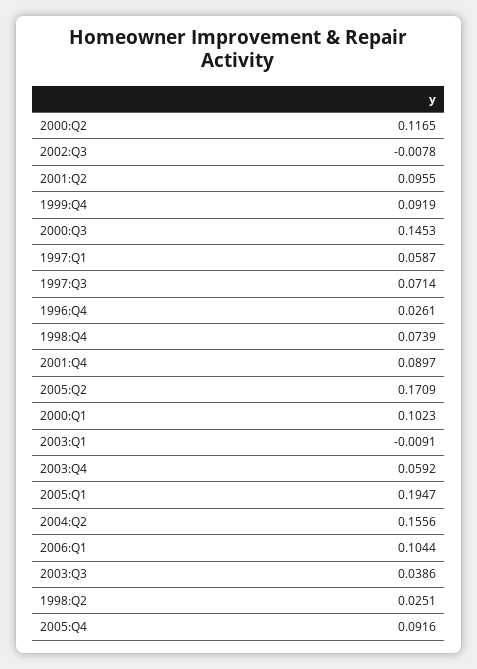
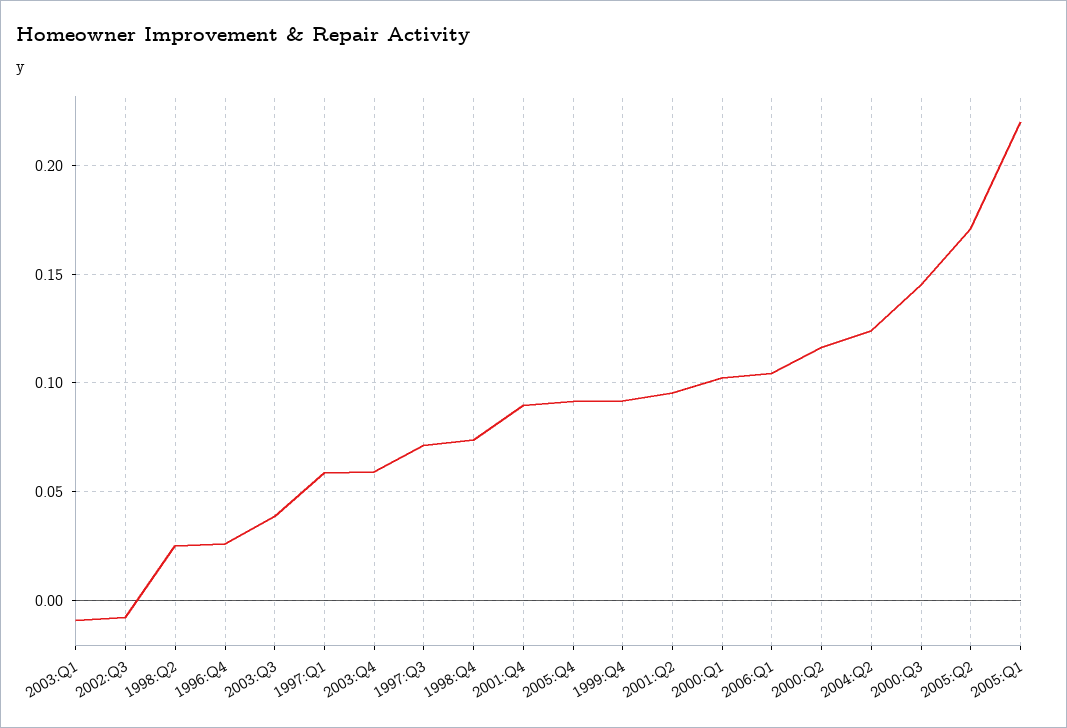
2005:Q1: 0.1947 -> 0.22
2004:Q2: 0.1556 -> 0.125

